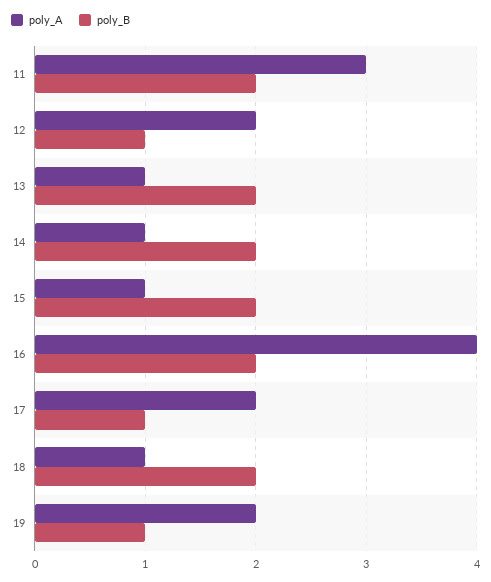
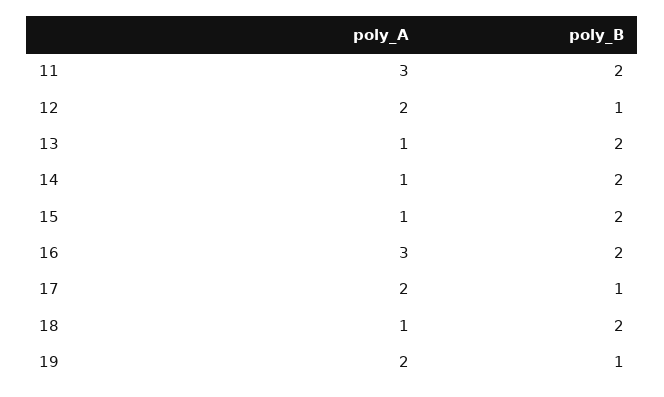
poly_A, 16: 4 -> 3

